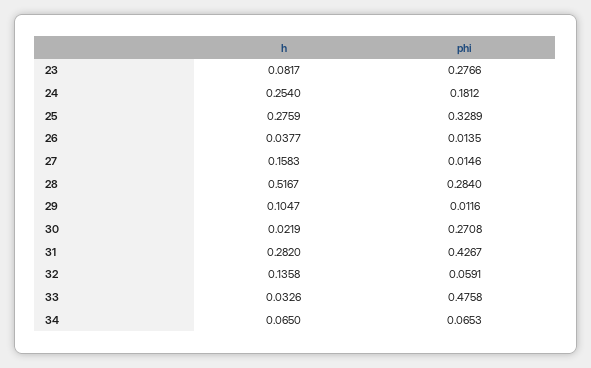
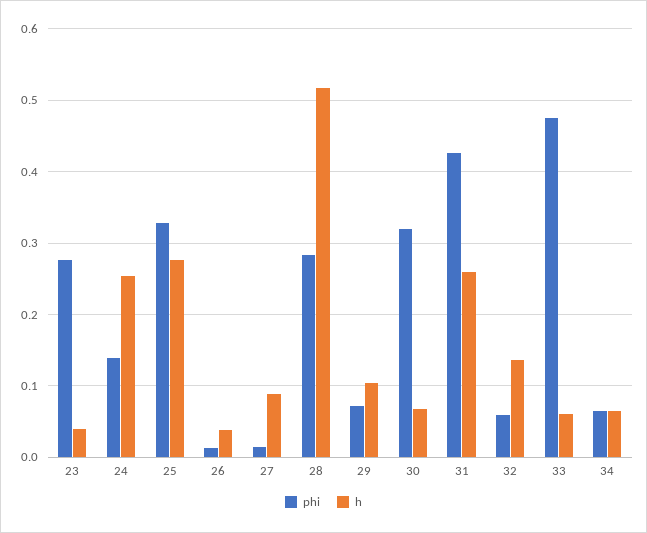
h, 23: 0.0817 -> 0.04
phi, 24: 0.1812 -> 0.14
h, 27: 0.1583 -> 0.09
phi, 29: 0.0116 -> 0.07
h, 30: 0.0219 -> 0.07
phi, 30: 0.2708 -> 0.32
h, 31: 0.282 -> 0.26
h, 33: 0.0326 -> 0.06

